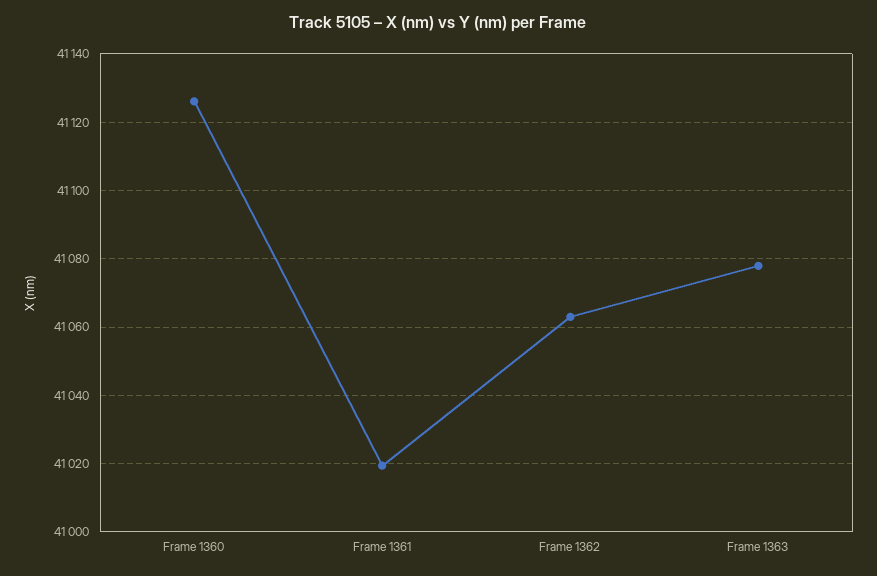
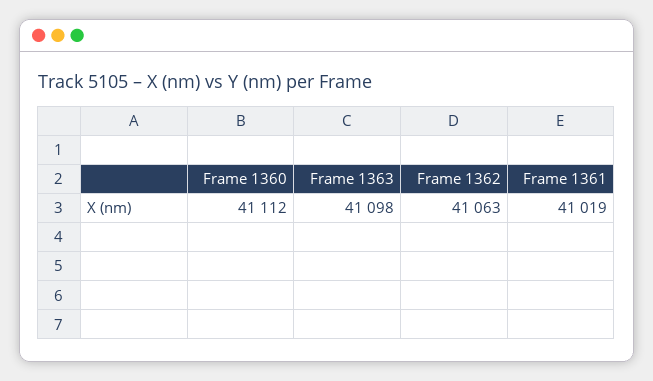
Frame 1360: 41126 -> 41112
Frame 1363: 41078 -> 41098

